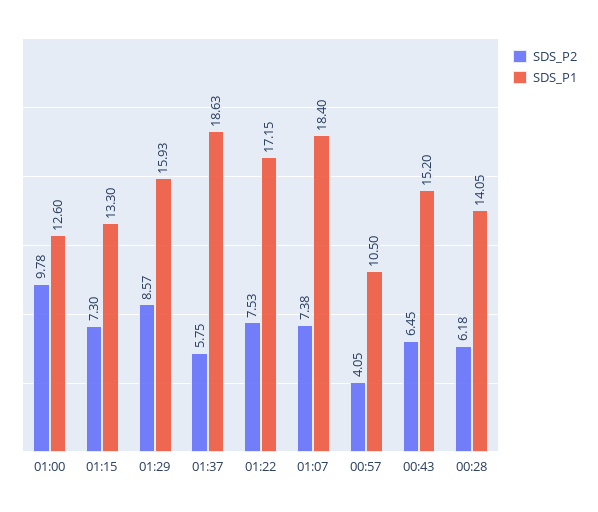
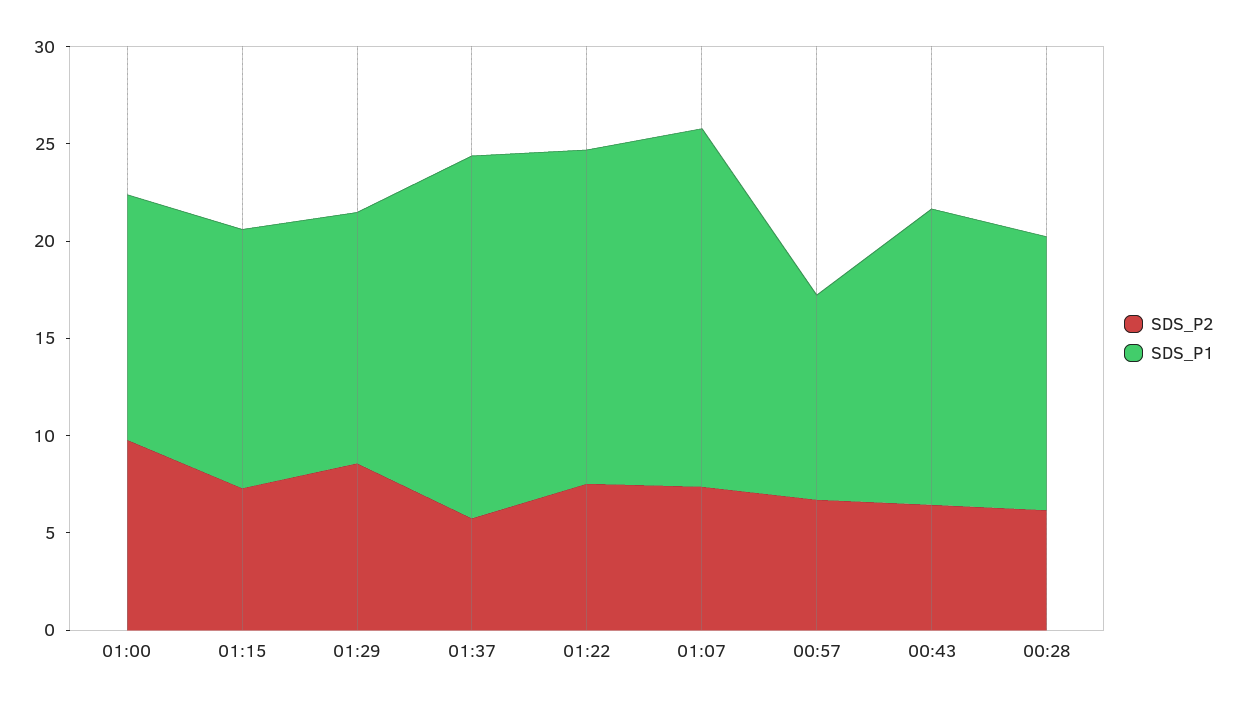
SDS_P1, 01:29: 15.93 -> 13
SDS_P2, 00:57: 4.05 -> 7

